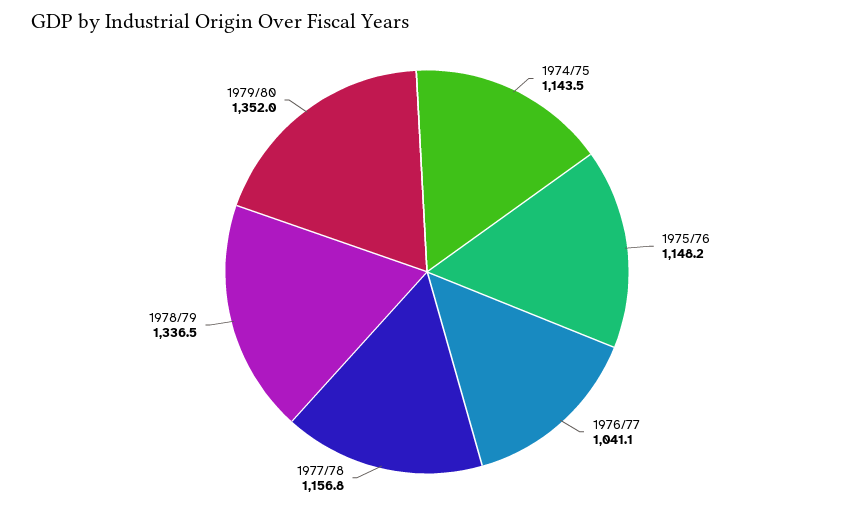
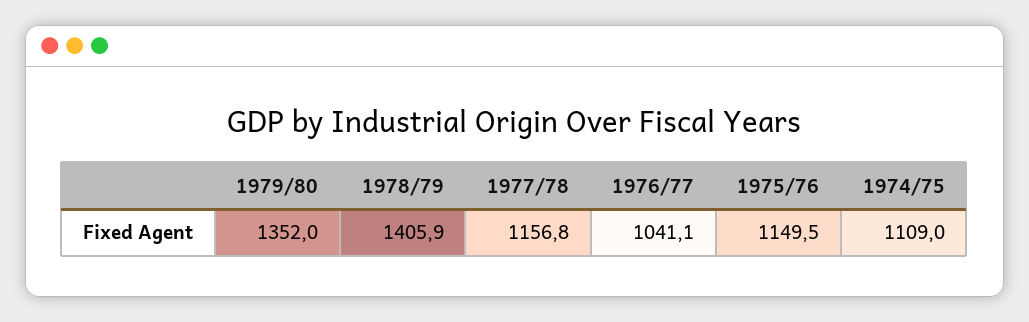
1974/75: 1143.5 -> 1109
1975/76: 1148.2 -> 1149.5
1978/79: 1336.5 -> 1405.9

